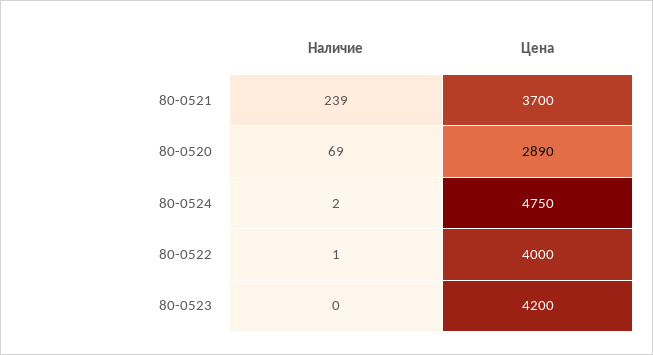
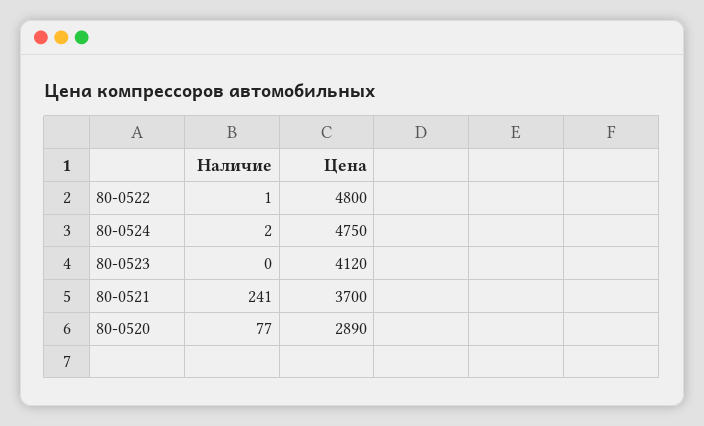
Наличие, 80-0521: 239 -> 241
Наличие, 80-0520: 69 -> 77
Цена, 80-0522: 4000 -> 4800
Цена, 80-0523: 4200 -> 4120

